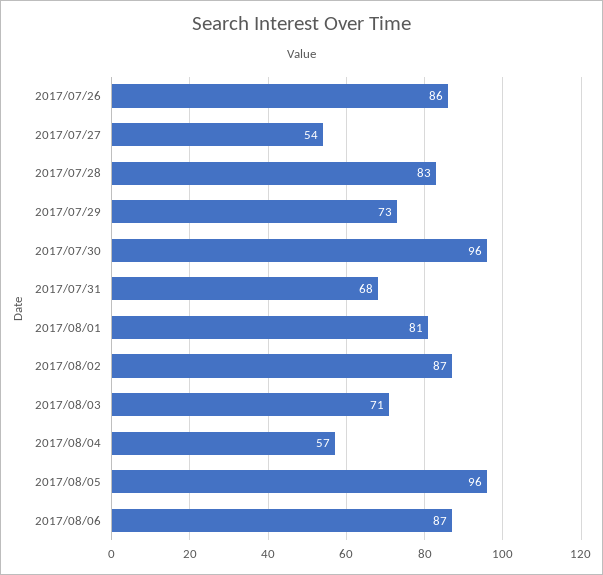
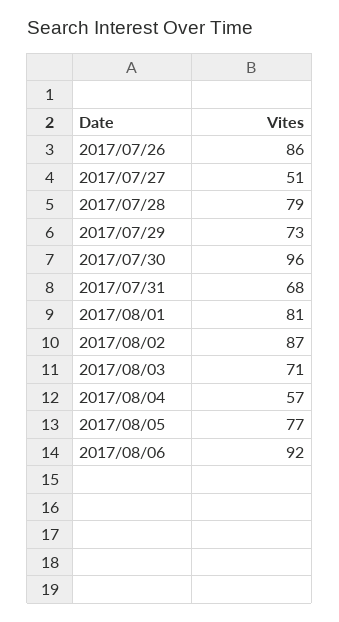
2017/07/27: 54 -> 51
2017/07/28: 83 -> 79
2017/08/05: 96 -> 77
2017/08/06: 87 -> 92

